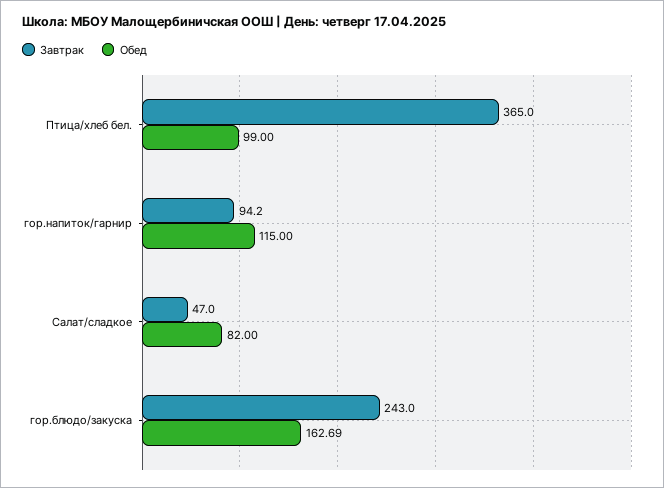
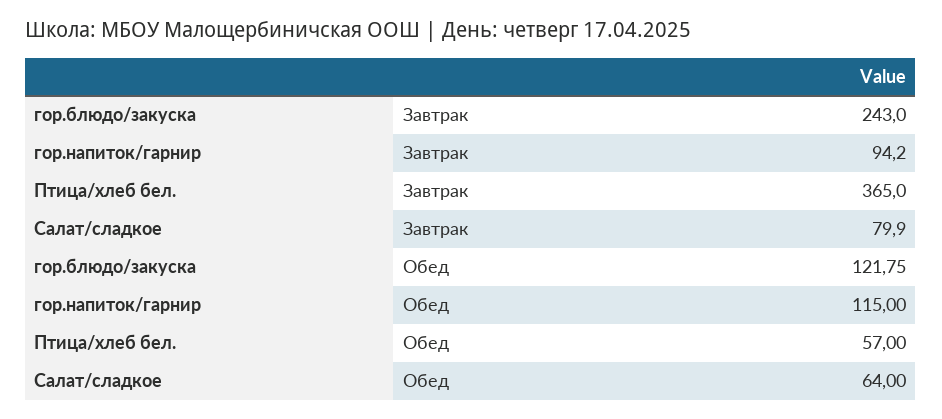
Обед, Птица/хлеб бел.: 99 -> 57
Завтрак, Салат/сладкое: 47 -> 79.9
Обед, Салат/сладкое: 82 -> 64
Обед, гор.блюдо/закуска: 162.69 -> 121.75

